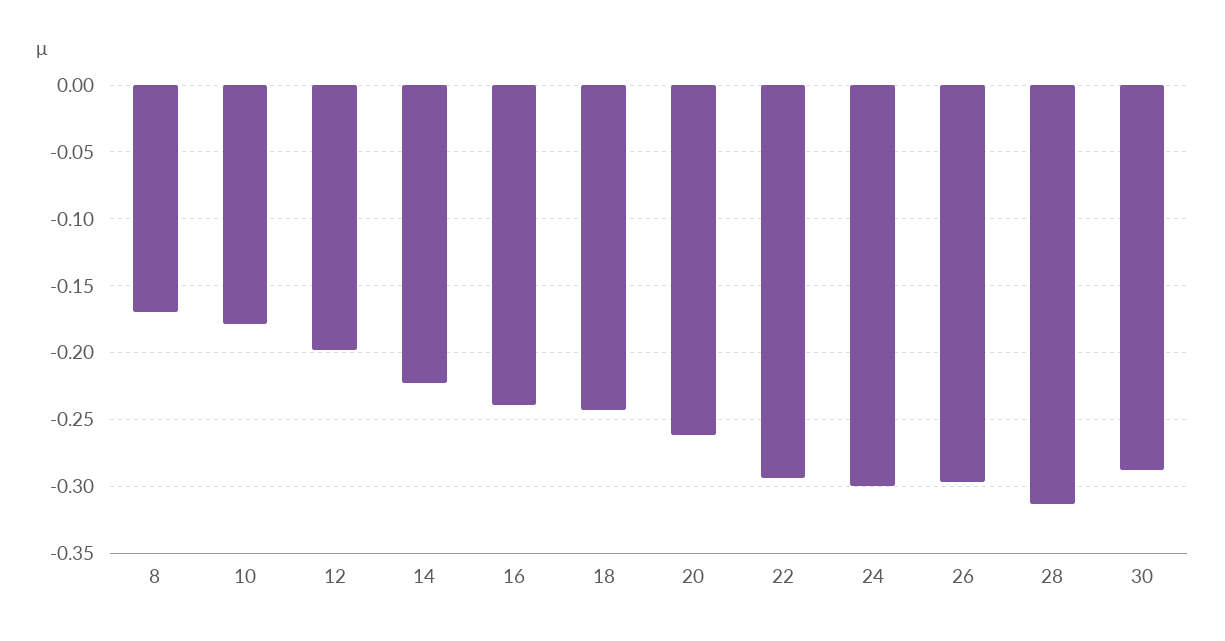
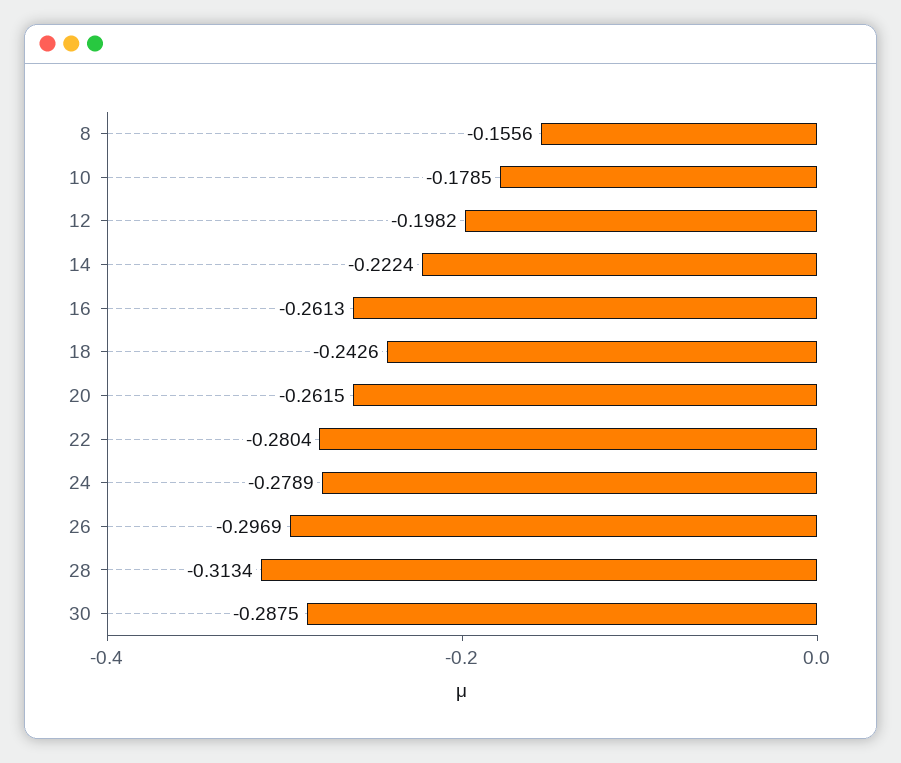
8: -0.17 -> -0.1556
16: -0.24 -> -0.2613
22: -0.295 -> -0.2804
24: -0.3 -> -0.2789

